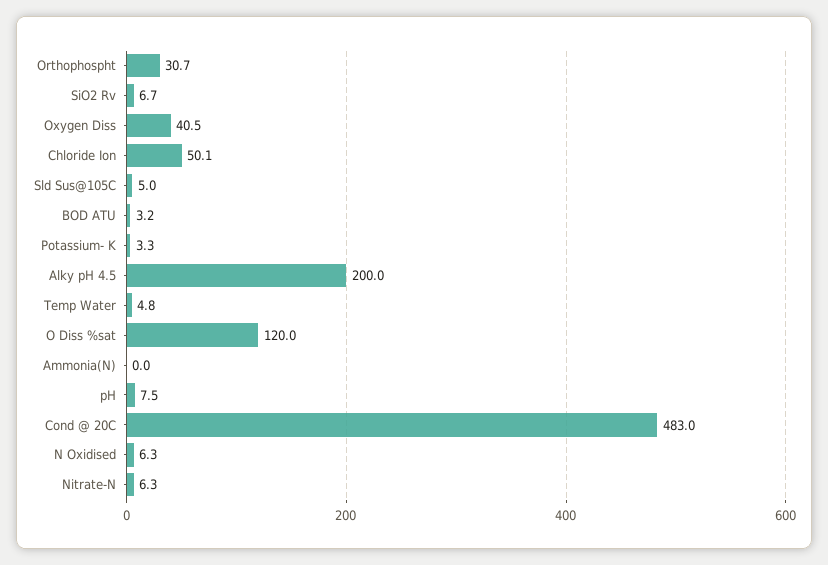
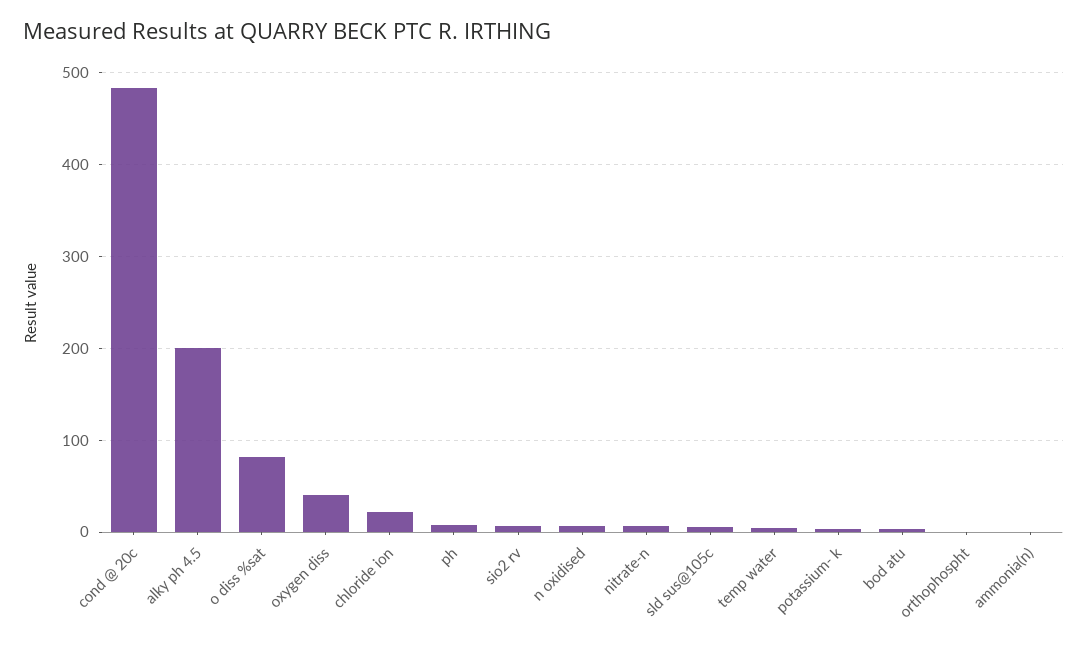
Orthophospht: 30.7 -> 0
Chloride Ion: 50.1 -> 20
O Diss %sat: 120 -> 80

